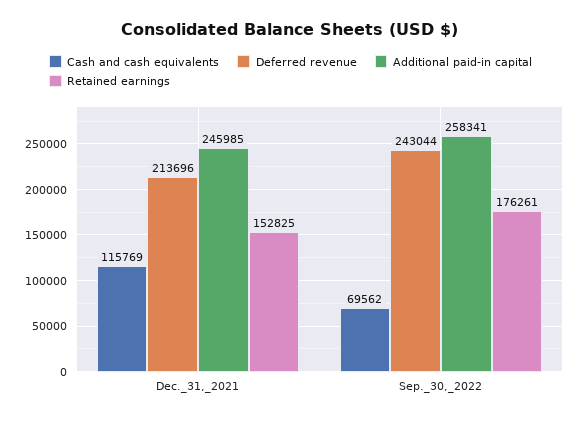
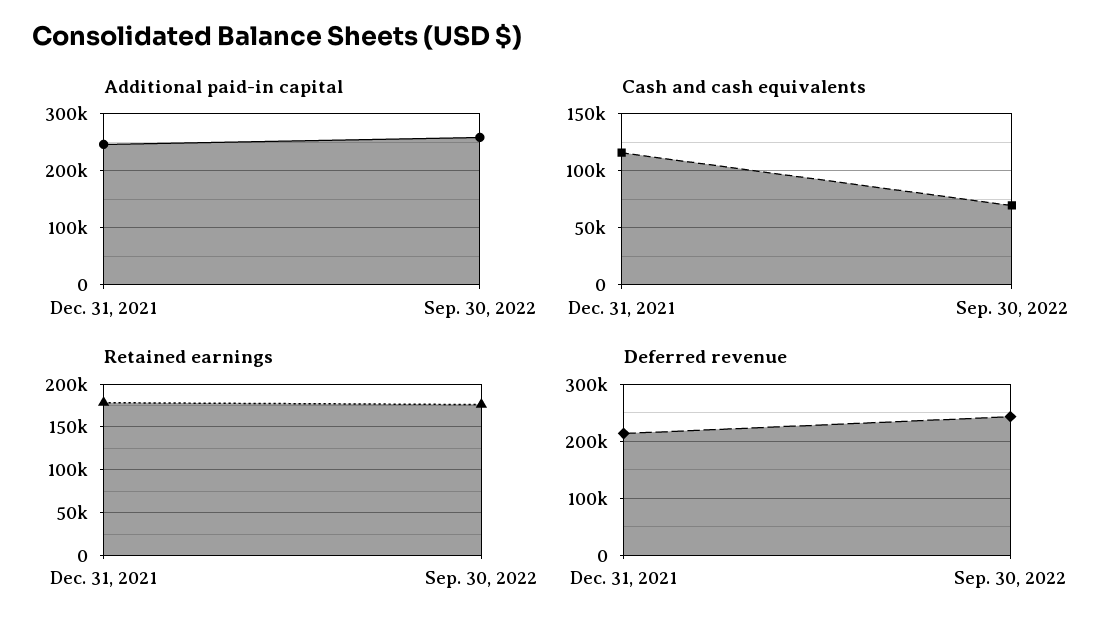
Retained earnings, Dec._31,_2021: 152825 -> 180000

